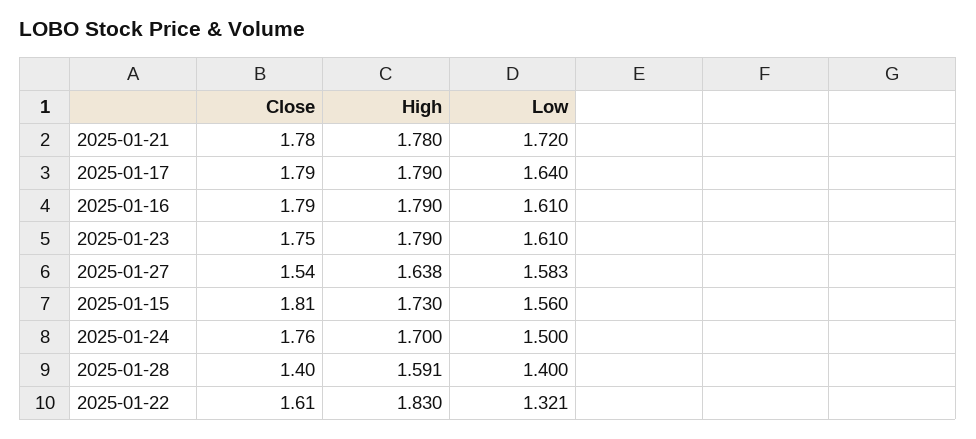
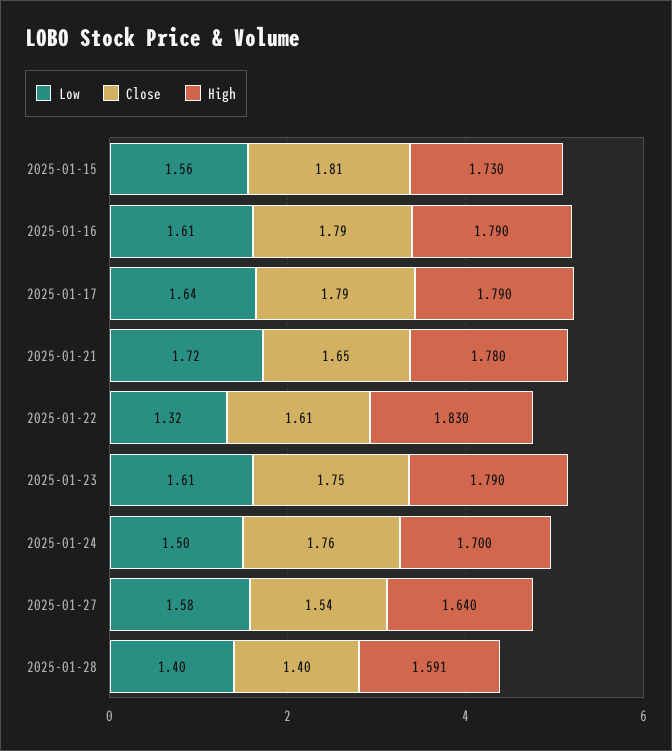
Close, 2025-01-21: 1.78 -> 1.65
High, 2025-01-27: 1.638 -> 1.64

